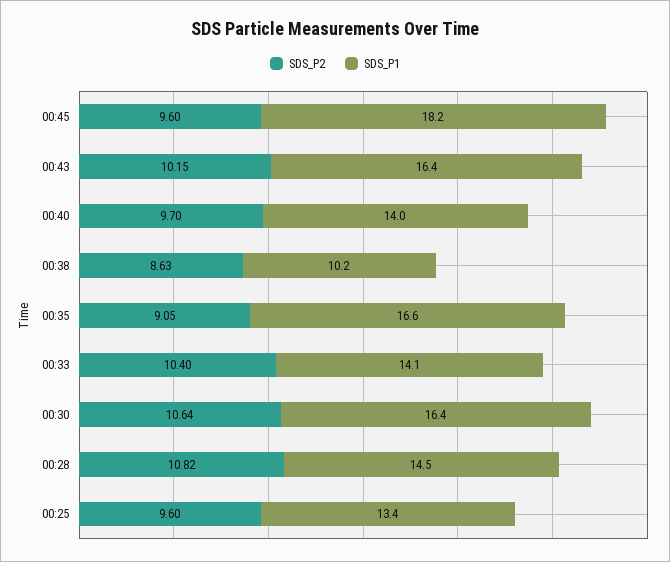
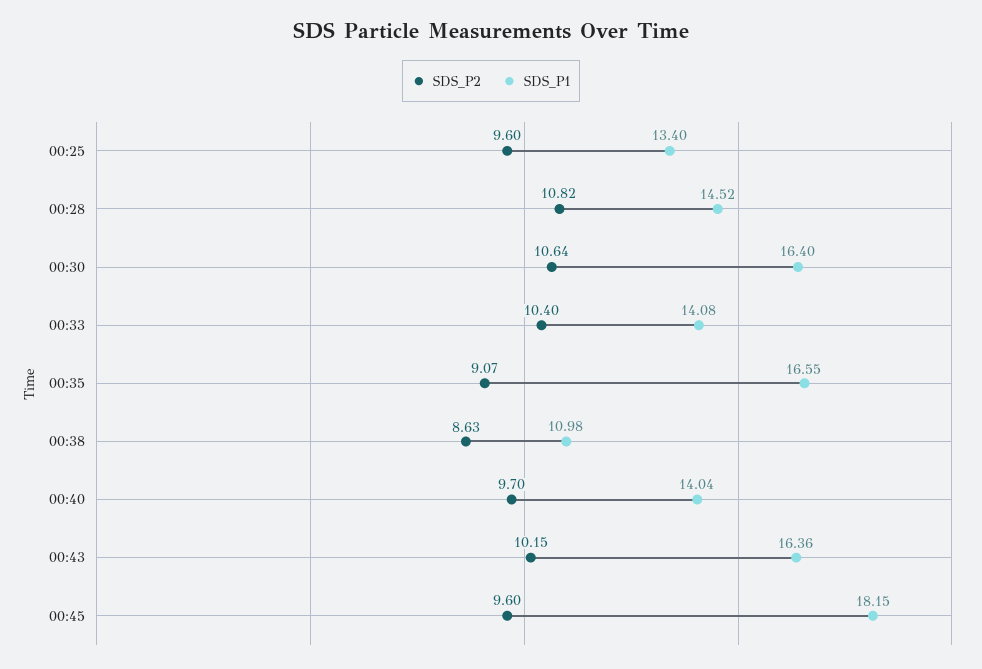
SDS_P1, 00:38: 10.2 -> 10.98
SDS_P2, 00:35: 9.05 -> 9.07

